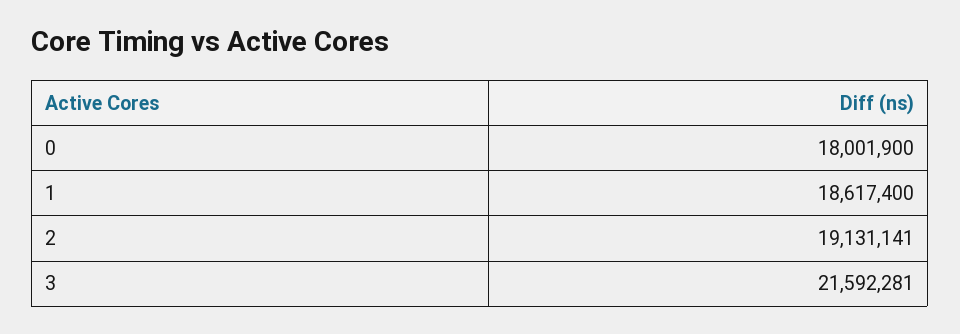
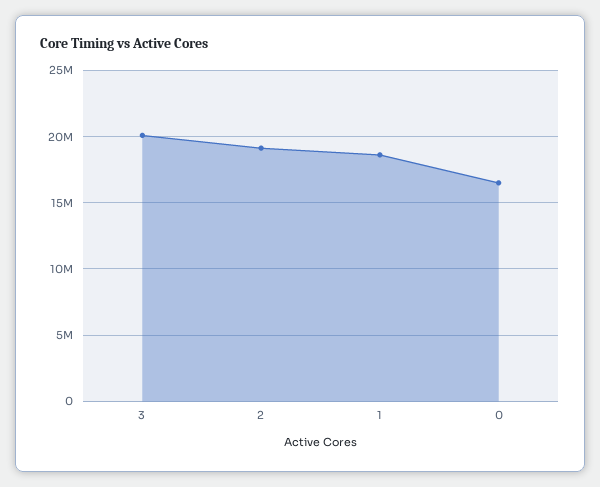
0: 18001900 -> 16500000
3: 21592281 -> 20000000

